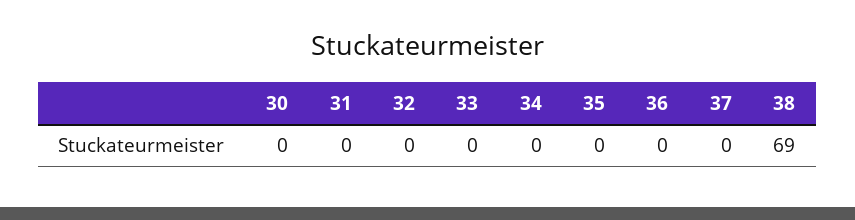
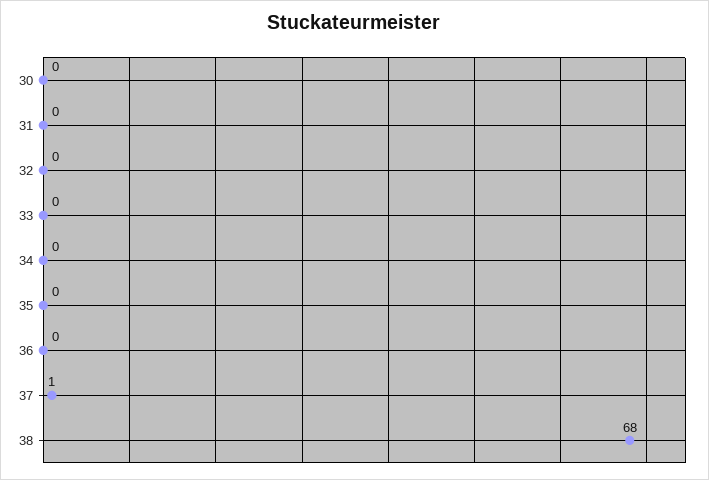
37: 0 -> 1
38: 69 -> 68

